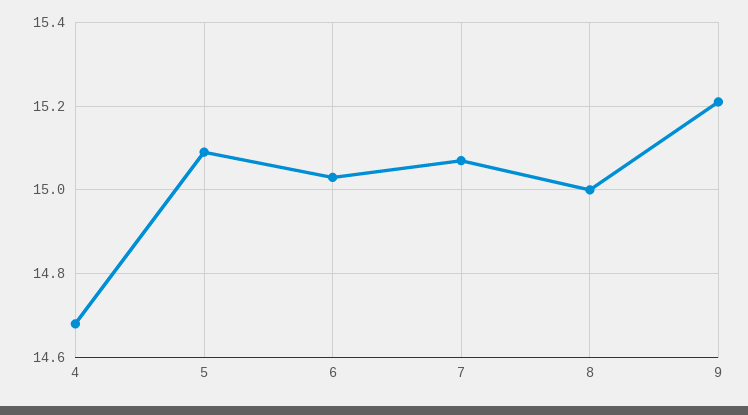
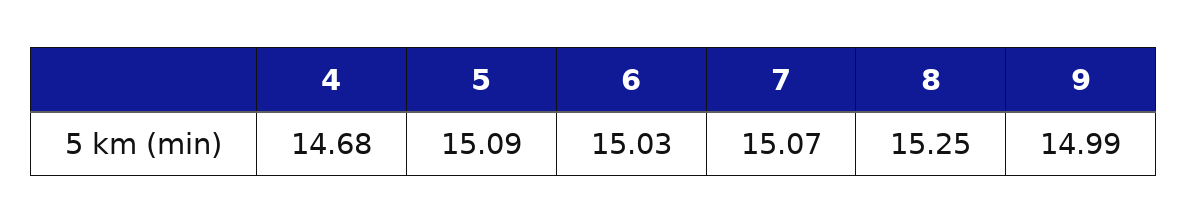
8: 15 -> 15.25
9: 15.2 -> 14.99

